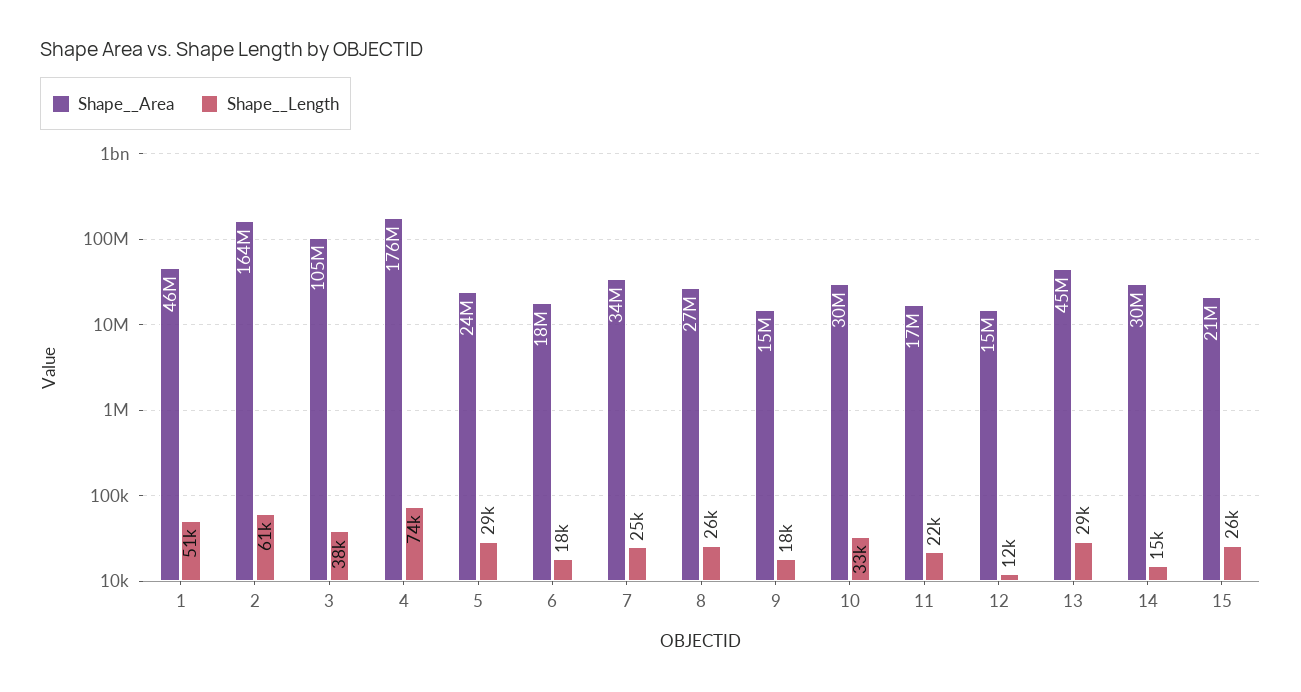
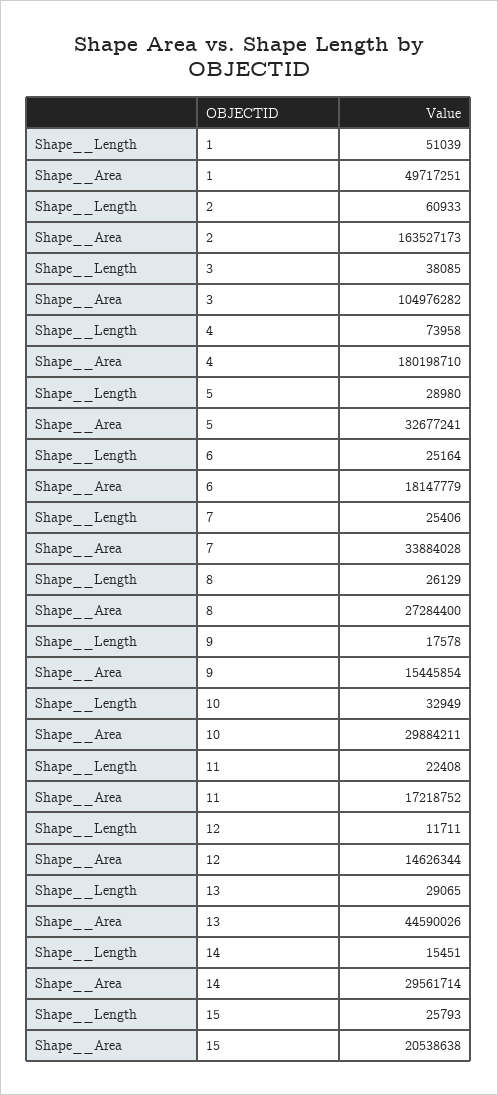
Shape__Area, 1: 46000000 -> 49717251
Shape__Area, 4: 176000000 -> 180198710
Shape__Area, 5: 24000000 -> 32677241
Shape__Length, 6: 18000 -> 25164

